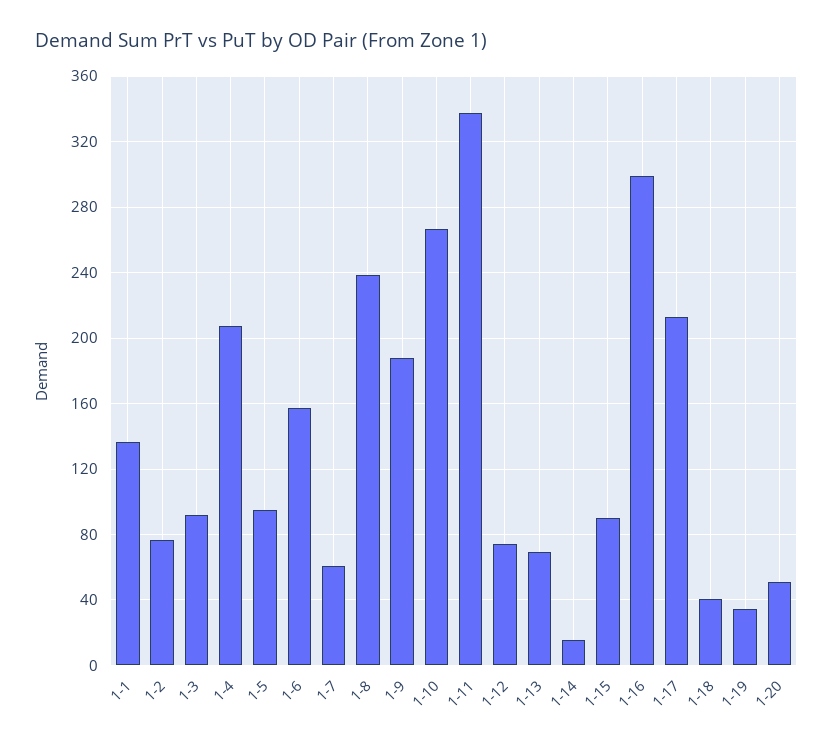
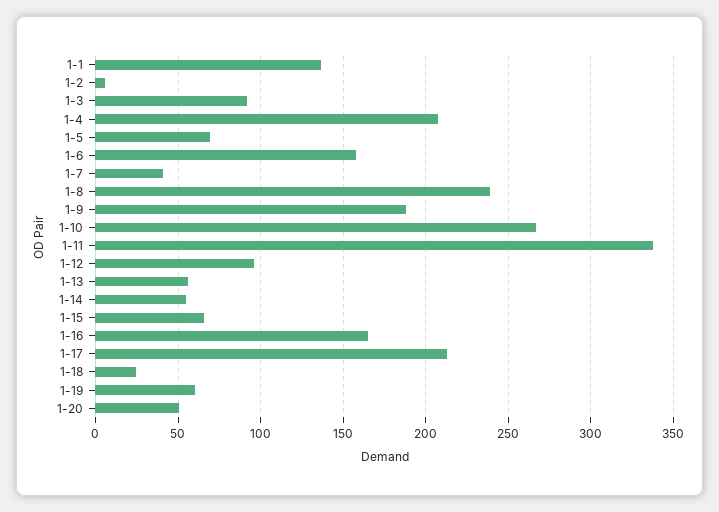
1-2: 75 -> 5
1-5: 95 -> 70
1-7: 60 -> 40
1-12: 75 -> 95
1-13: 70 -> 55
1-14: 15 -> 55
1-15: 90 -> 65
1-16: 300 -> 165
1-18: 40 -> 25
1-19: 35 -> 60

